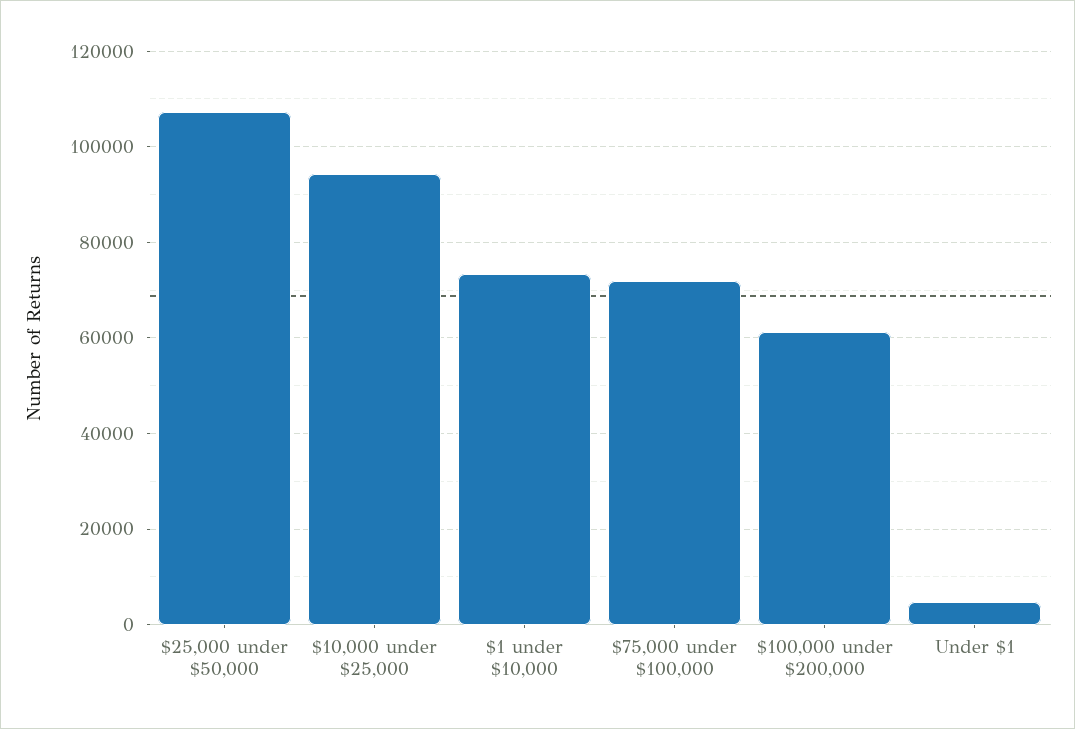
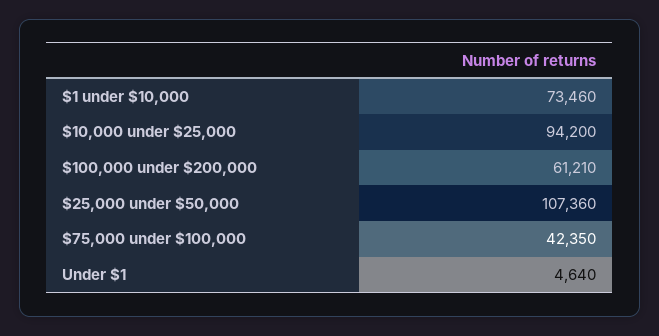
$75,000 under $100,000: 72000 -> 42350

